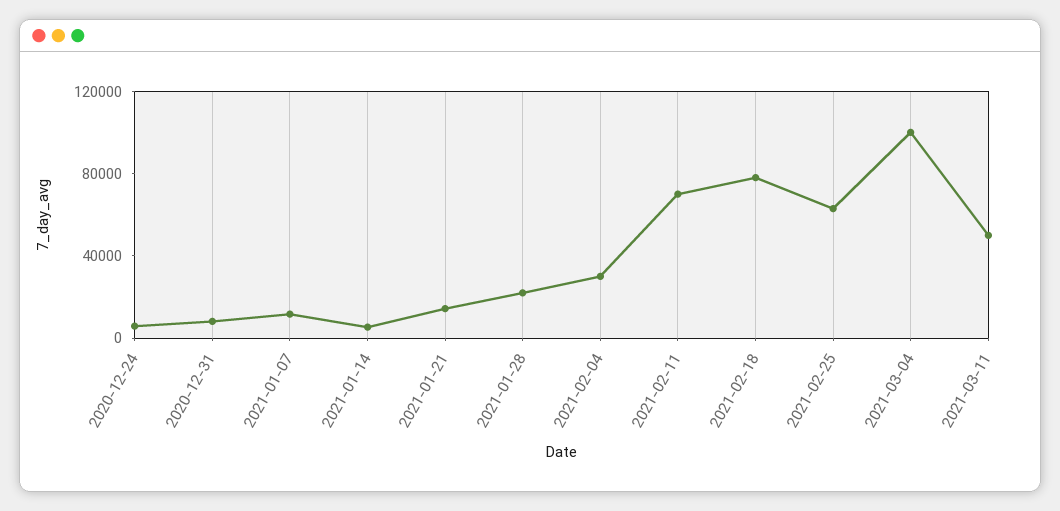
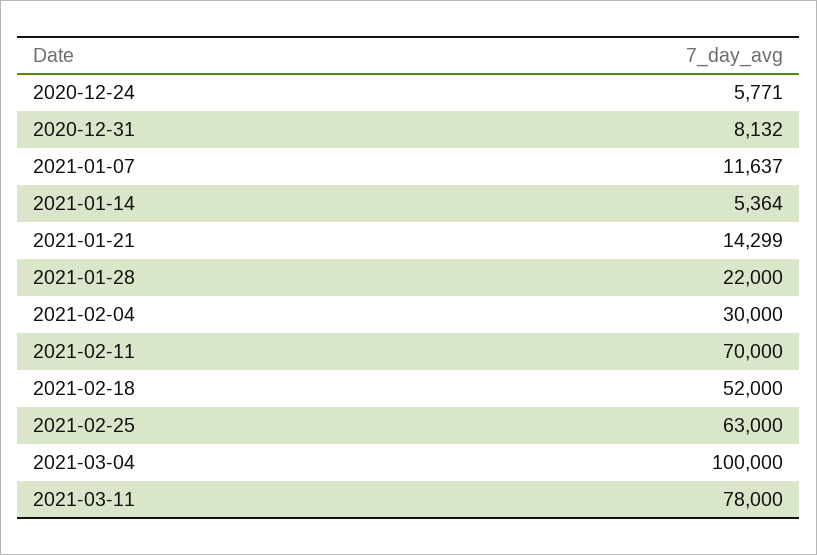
2021-02-18: 80000 -> 52000
2021-03-11: 50000 -> 78000

